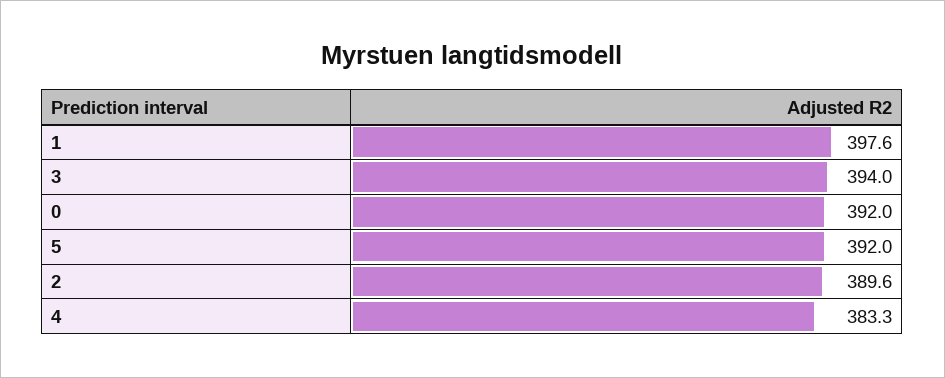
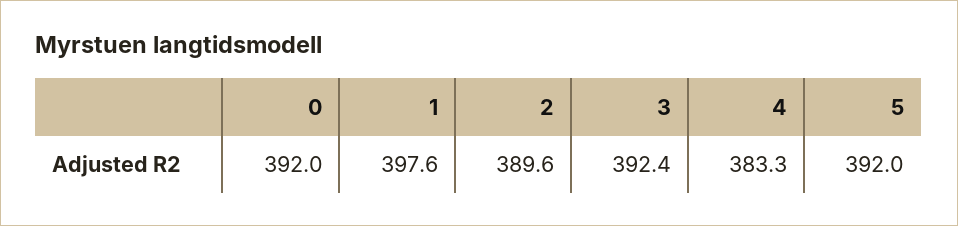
3: 394 -> 392.4

